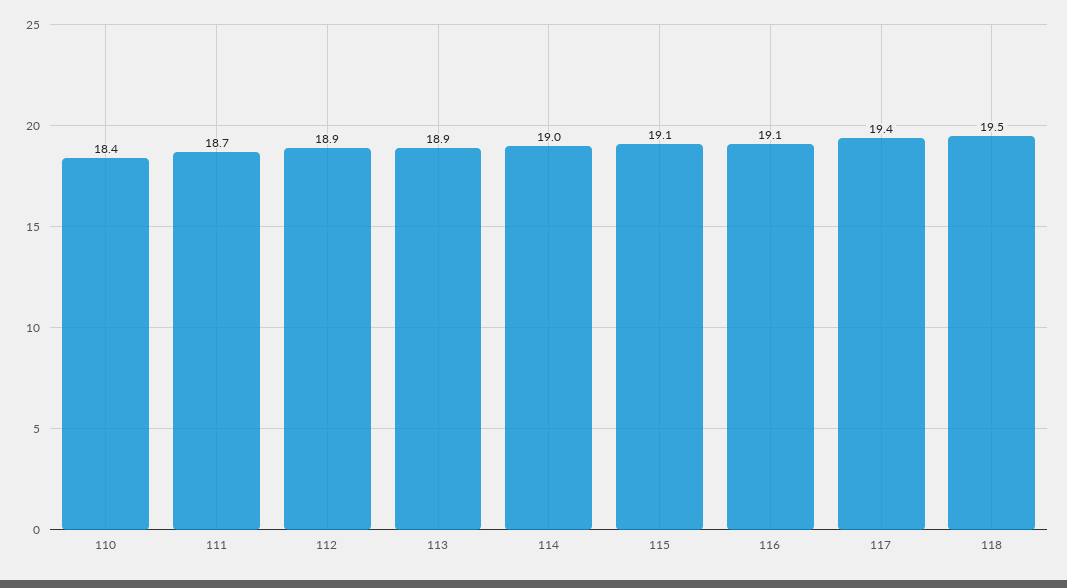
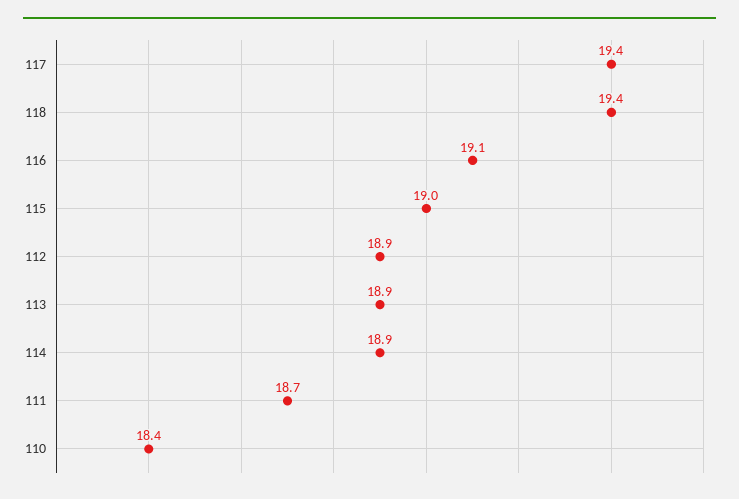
114: 19 -> 18.9
115: 19.1 -> 19
118: 19.5 -> 19.4

